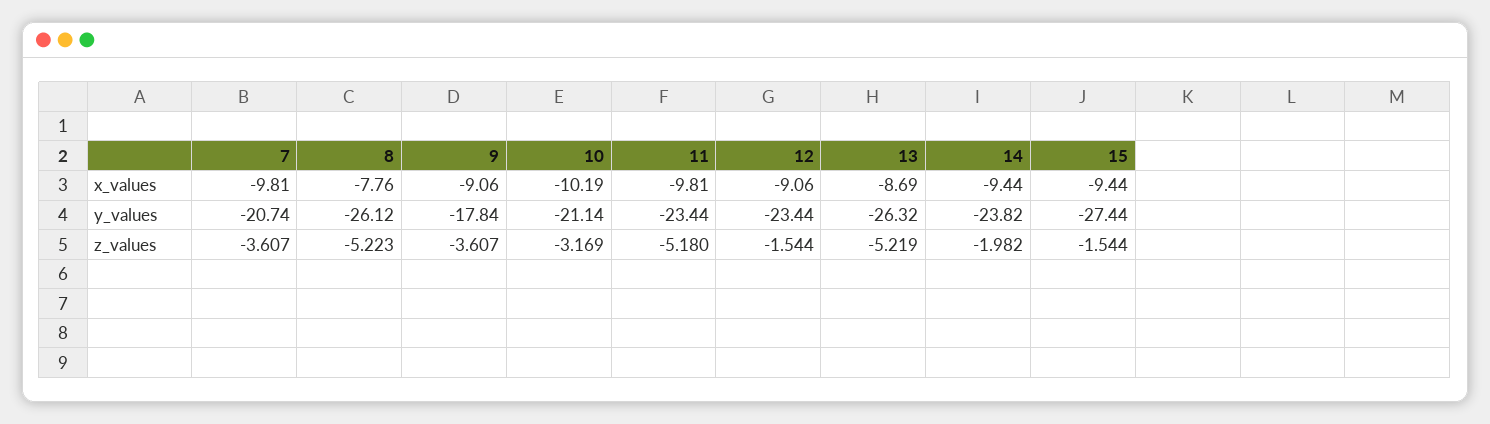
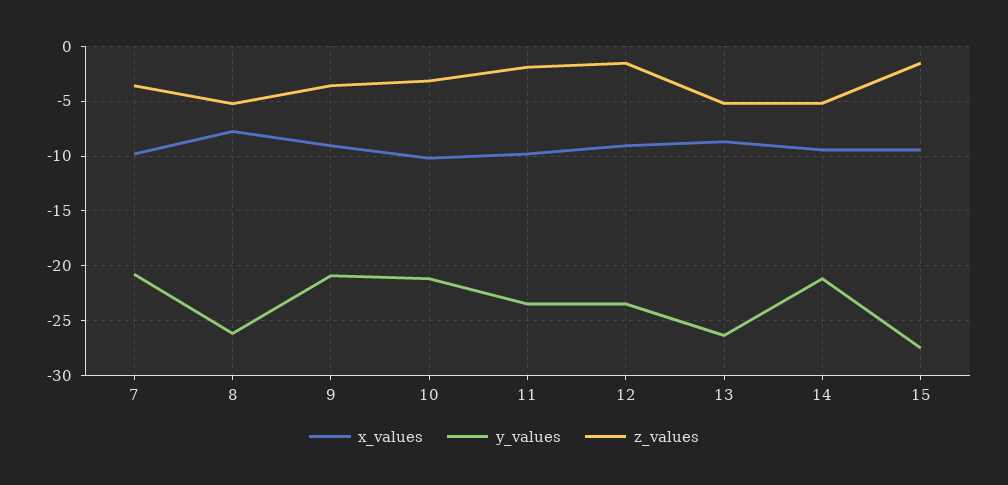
y_values, 9: -17.84 -> -21
y_values, 14: -23.82 -> -21
z_values, 11: -5.18 -> -2
z_values, 14: -1.982 -> -5

